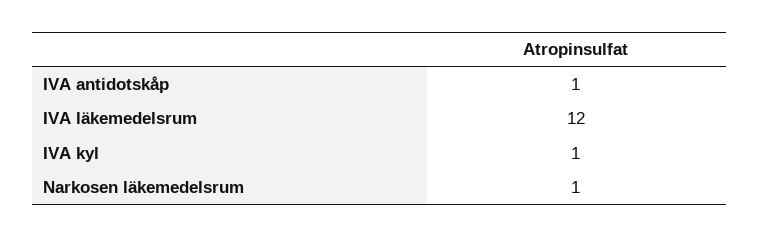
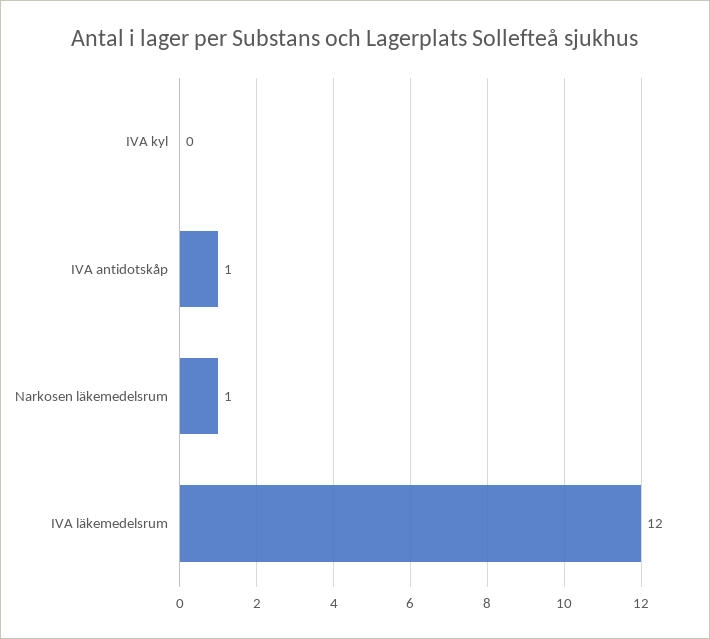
IVA kyl: 1 -> 0

